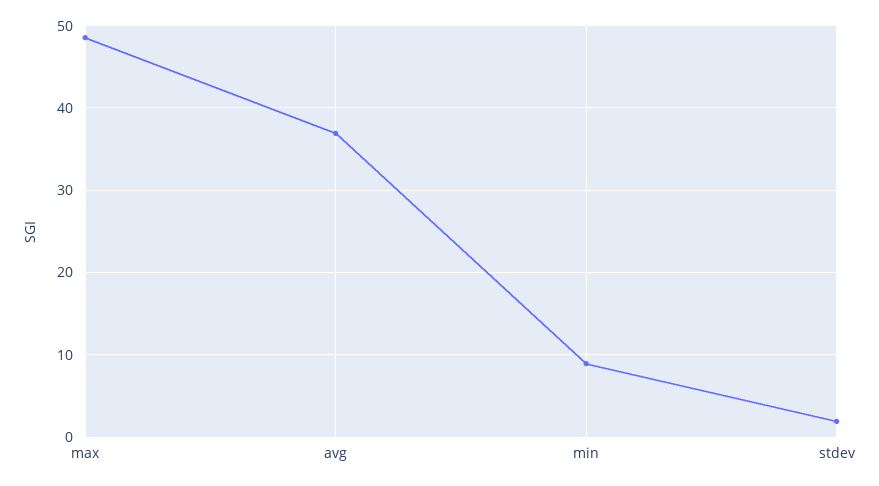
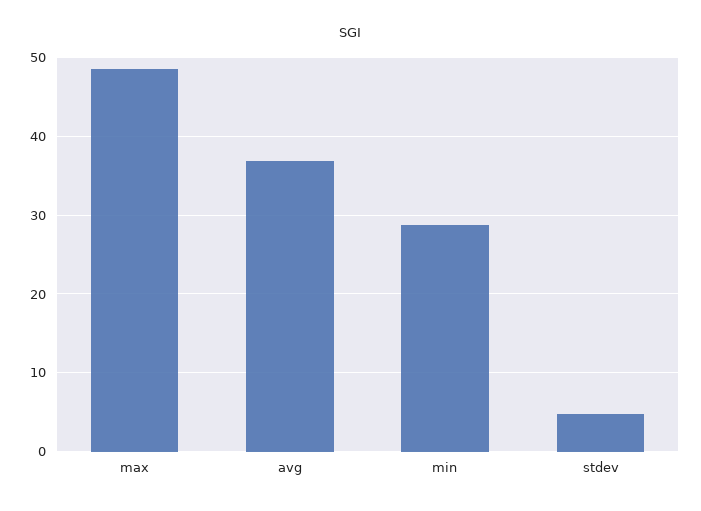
min: 9 -> 29
stdev: 2 -> 5

